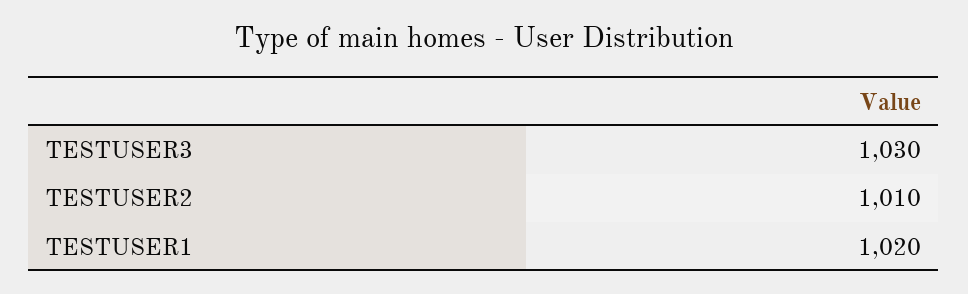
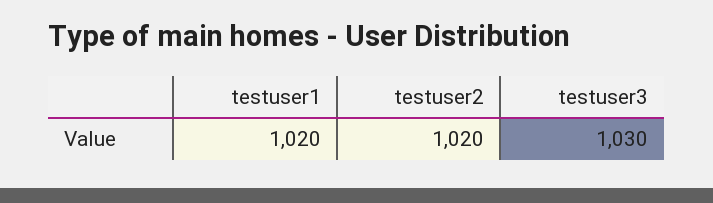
TESTUSER2: 1010 -> 1020

